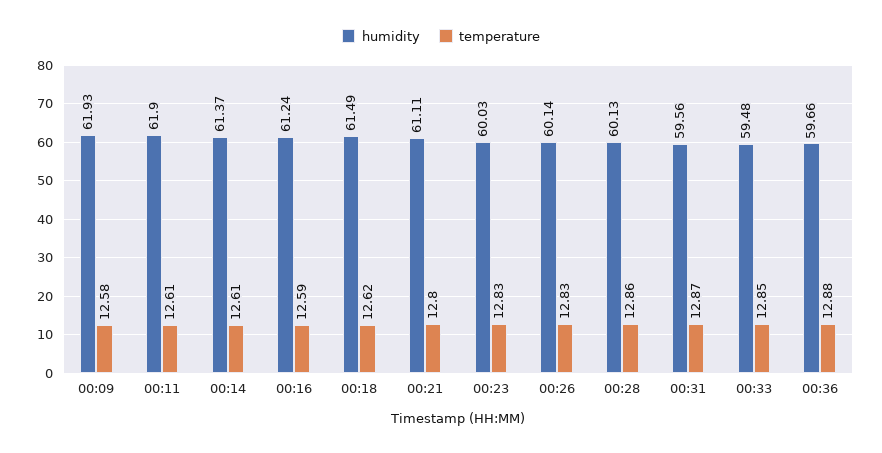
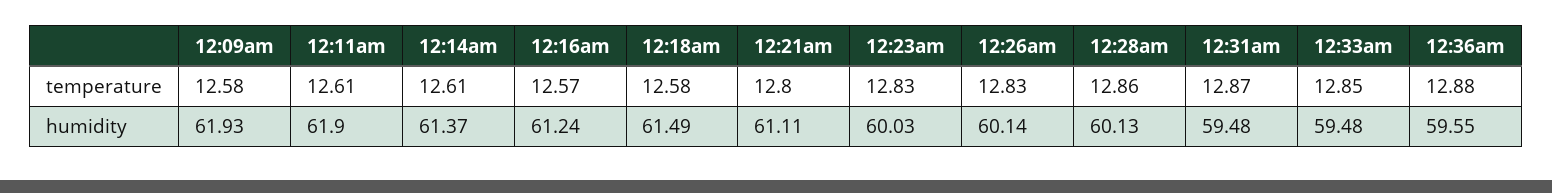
temperature, 00:16: 12.59 -> 12.57
temperature, 00:18: 12.62 -> 12.58
humidity, 00:31: 59.56 -> 59.48
humidity, 00:36: 59.66 -> 59.55

